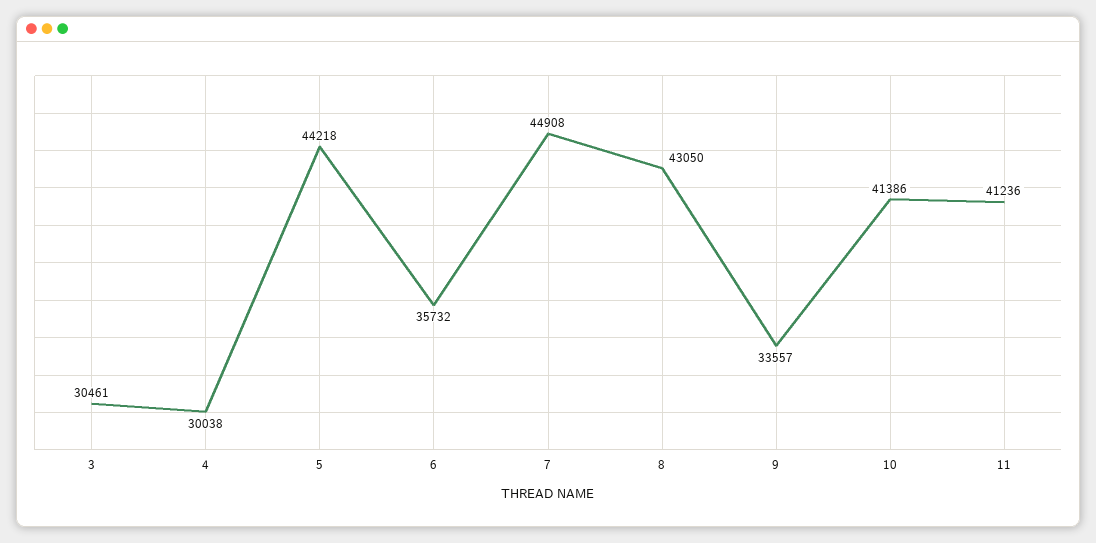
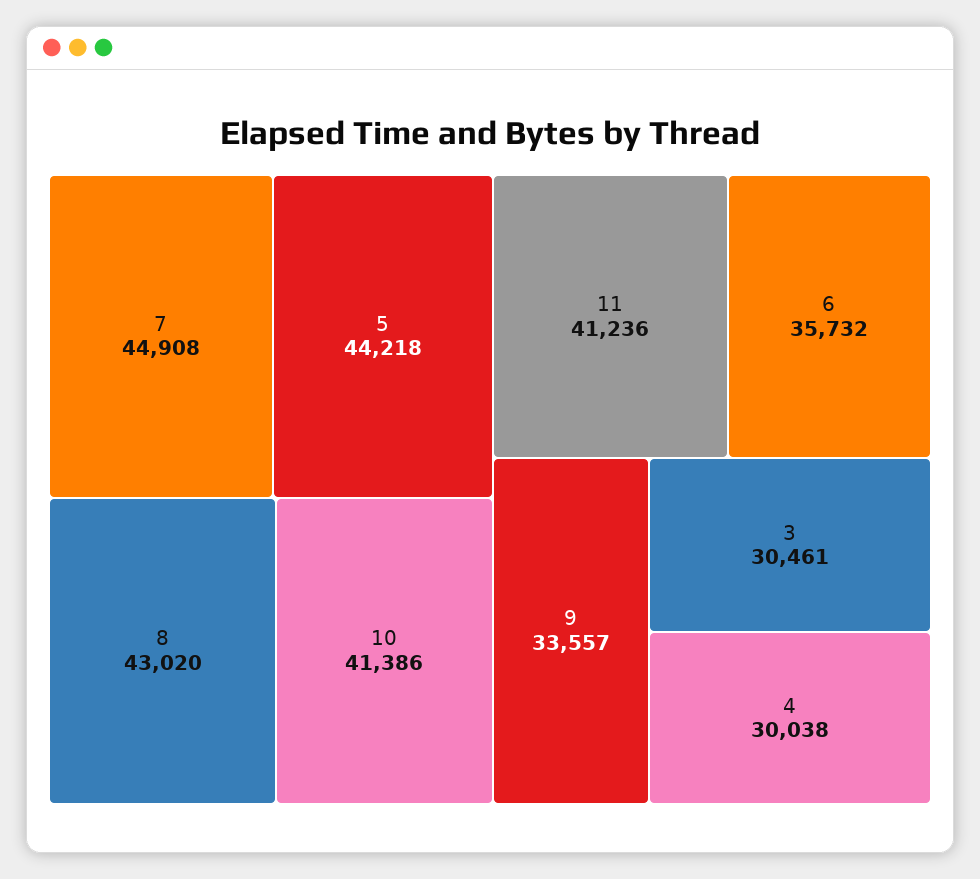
8: 43050 -> 43020

